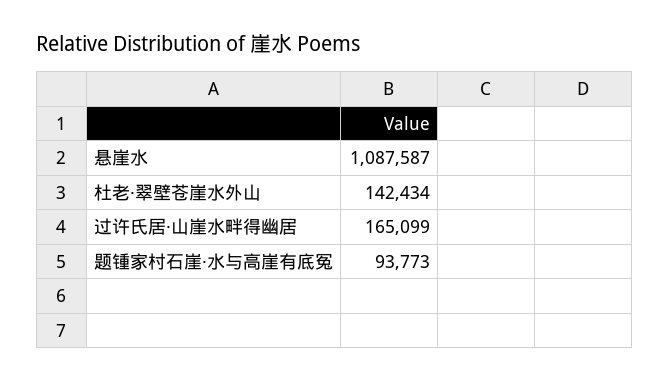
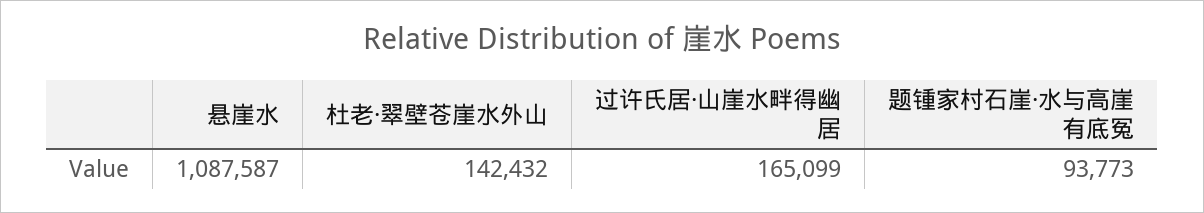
杜老·翠壁苍崖水外山: 142434 -> 142432

